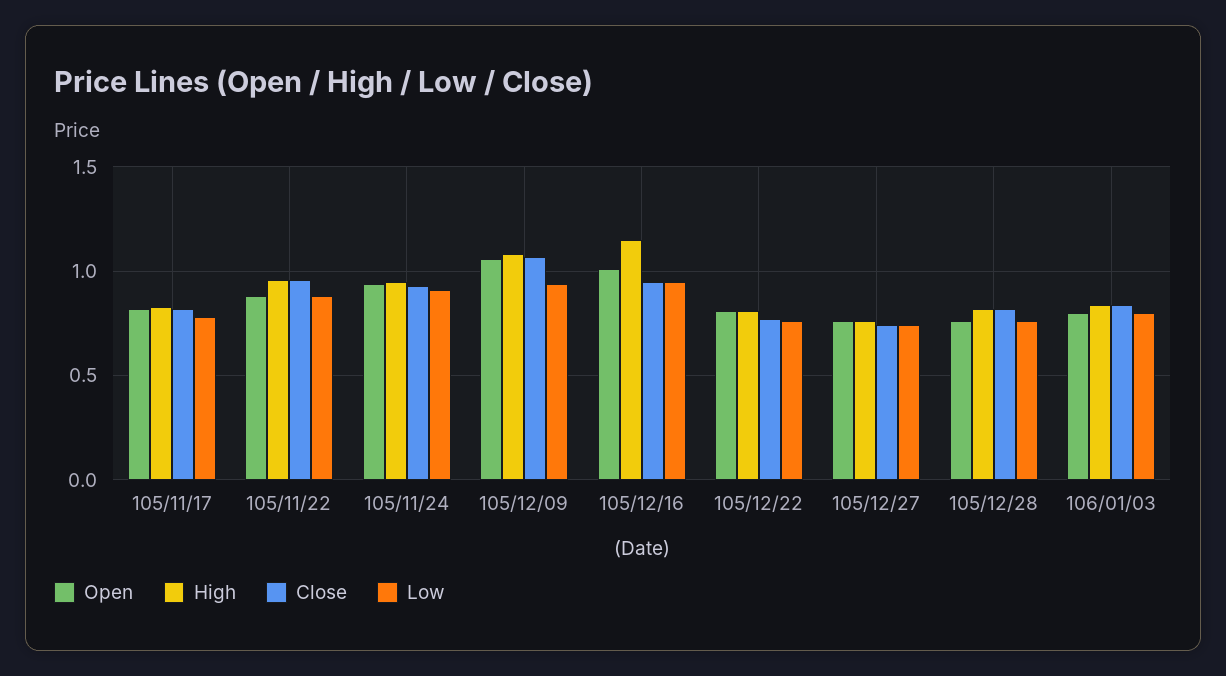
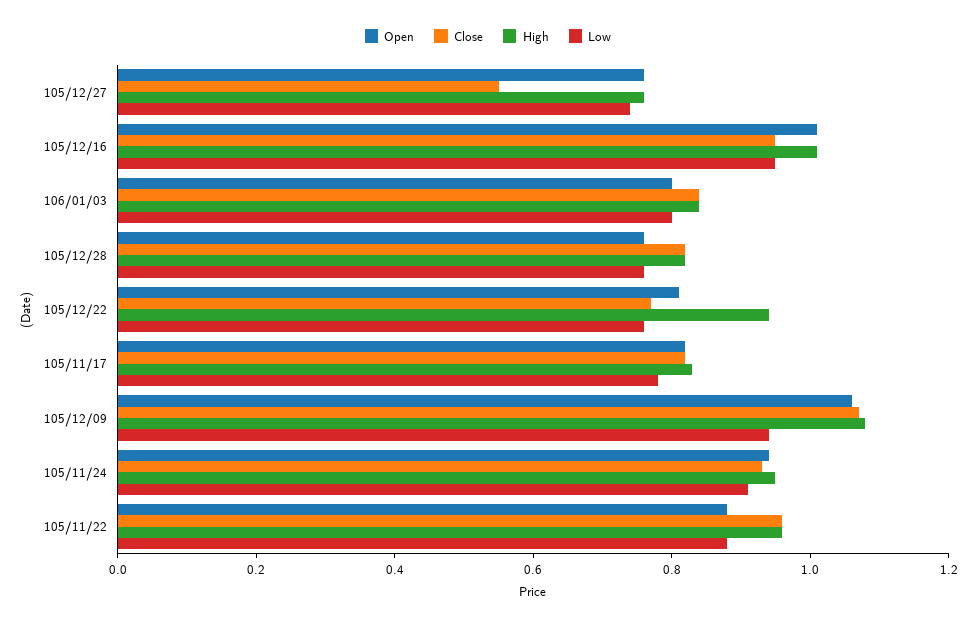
High, 105/12/16: 1.15 -> 1
High, 105/12/22: 0.8 -> 0.95
Close, 105/12/27: 0.75 -> 0.55

